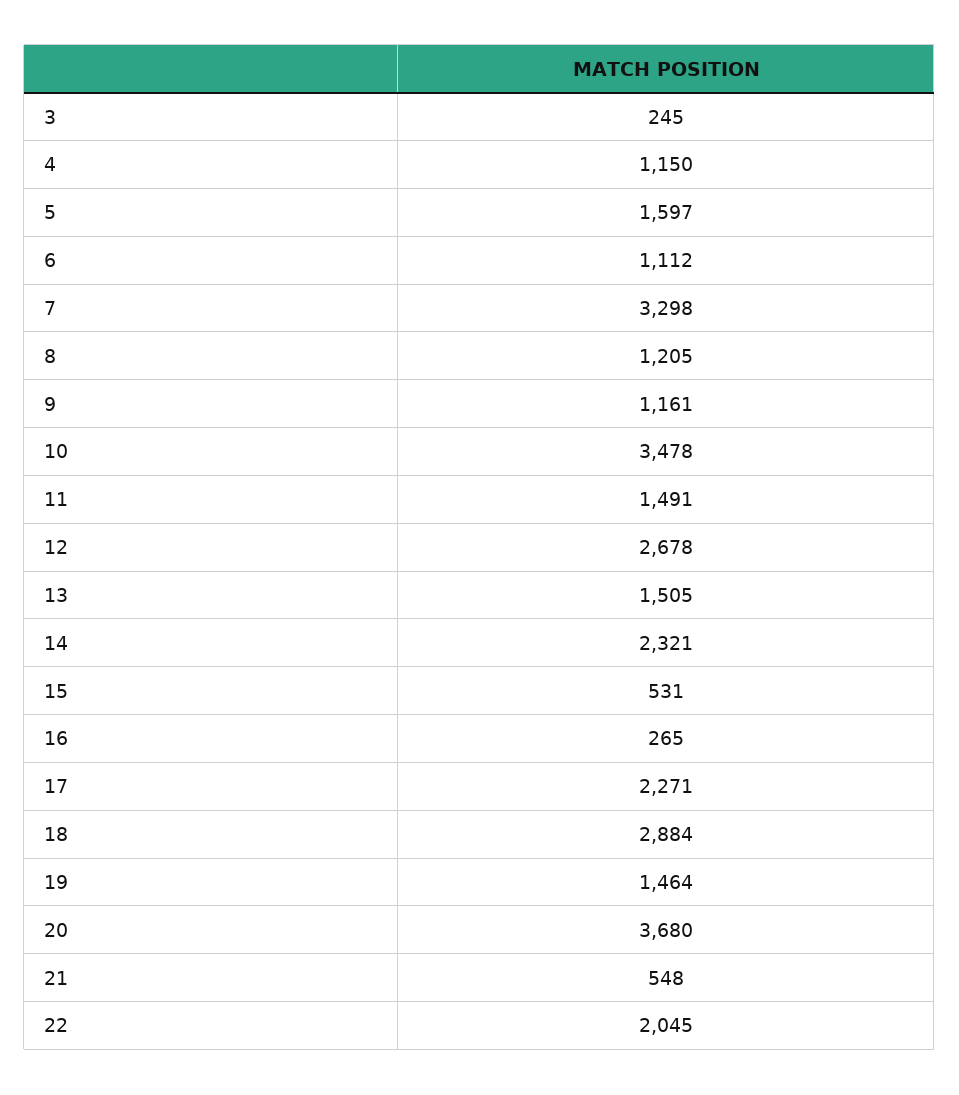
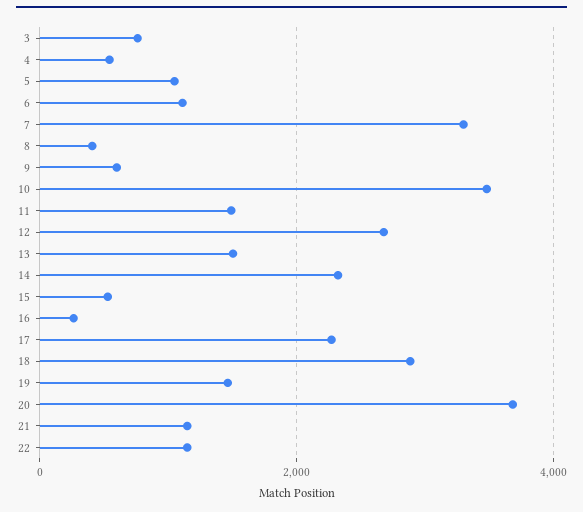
3: 245 -> 800
4: 1150 -> 600
5: 1597 -> 1000
8: 1205 -> 400
9: 1161 -> 600
21: 548 -> 1200
22: 2045 -> 1200

